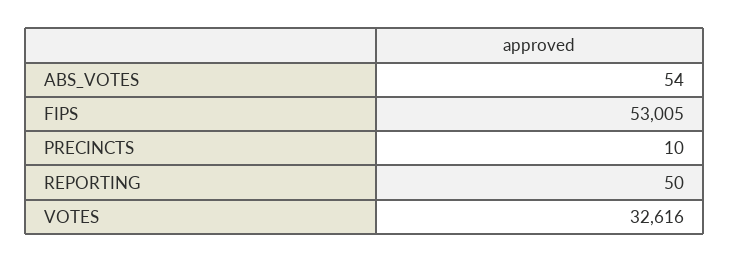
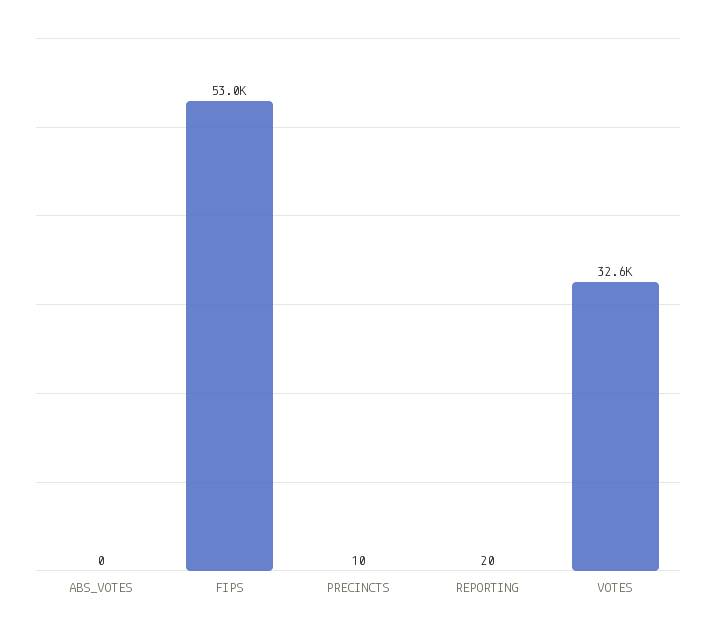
ABS_VOTES: 54 -> 0
REPORTING: 50 -> 20

